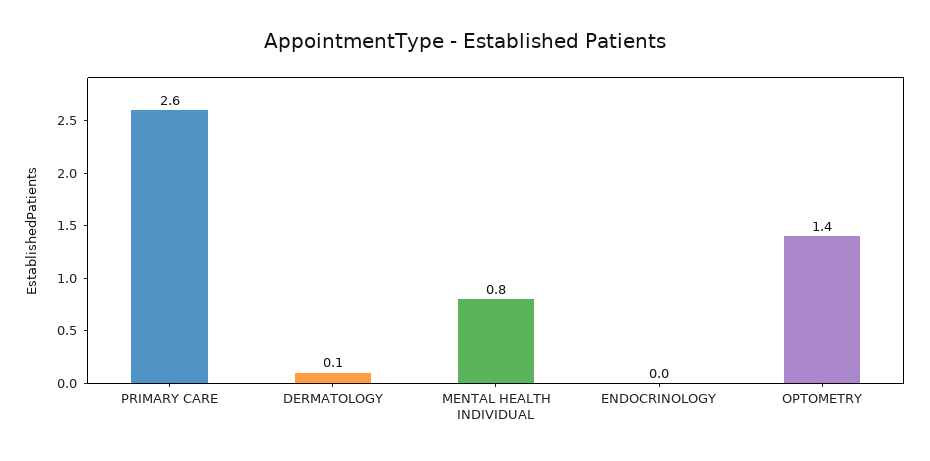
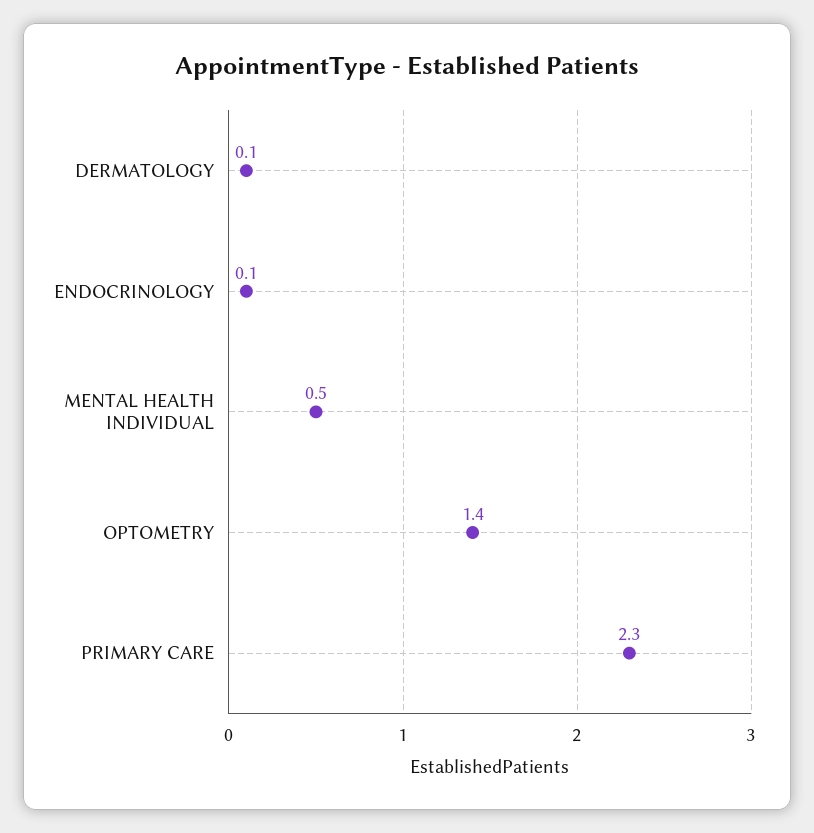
PRIMARY CARE: 2.6 -> 2.3
MENTAL HEALTH INDIVIDUAL: 0.8 -> 0.5
ENDOCRINOLOGY: 0 -> 0.1

